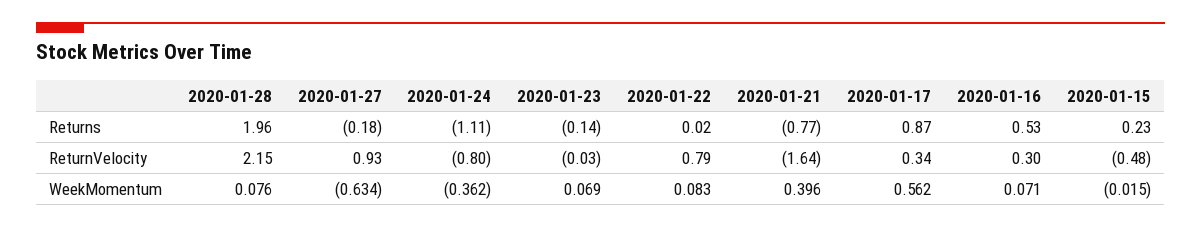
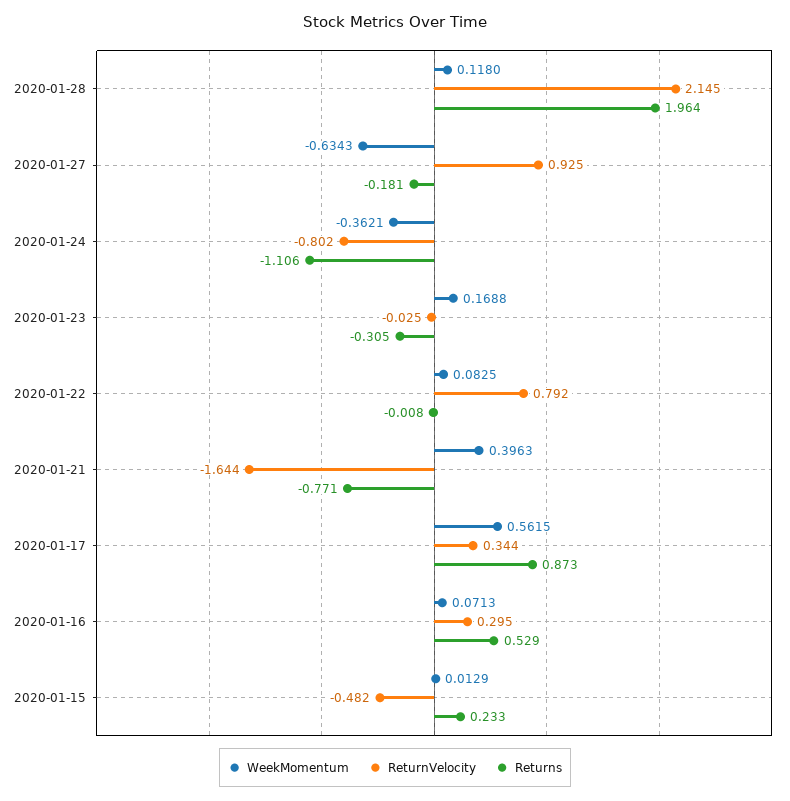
Returns, 2020-01-23: -0.14 -> -0.305
Returns, 2020-01-22: 0.02 -> -0.008
WeekMomentum, 2020-01-28: 0.076 -> 0.118
WeekMomentum, 2020-01-23: 0.069 -> 0.1688
WeekMomentum, 2020-01-15: -0.015 -> 0.0129

